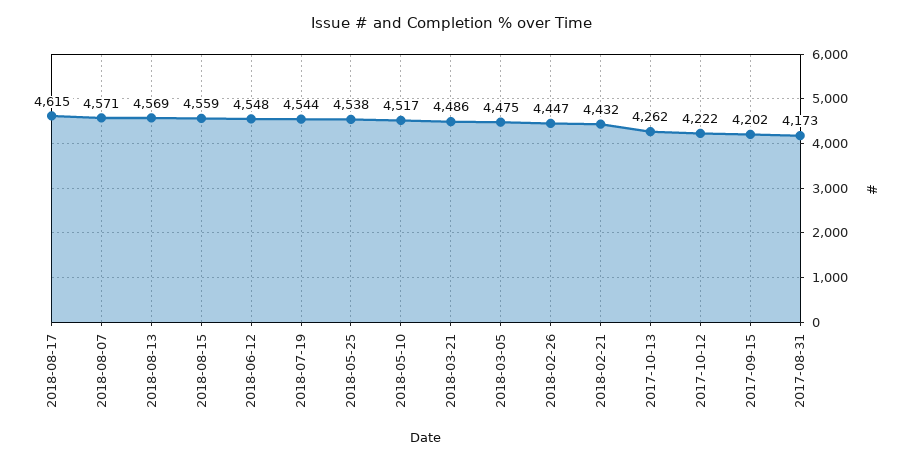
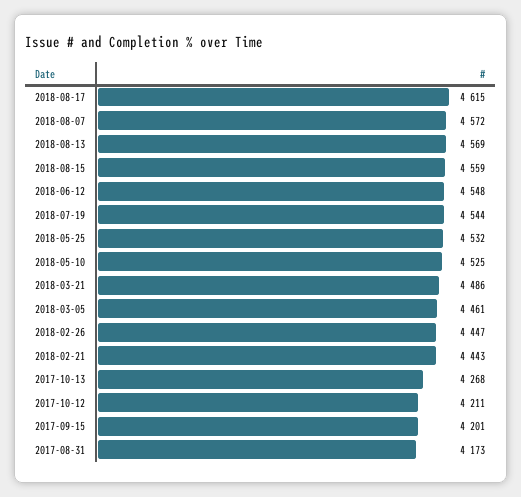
2018-08-07: 4571 -> 4572
2018-05-25: 4538 -> 4532
2018-05-10: 4517 -> 4525
2018-03-05: 4475 -> 4461
2018-02-21: 4432 -> 4443
2017-10-13: 4262 -> 4268
2017-10-12: 4222 -> 4211
2017-09-15: 4202 -> 4201

